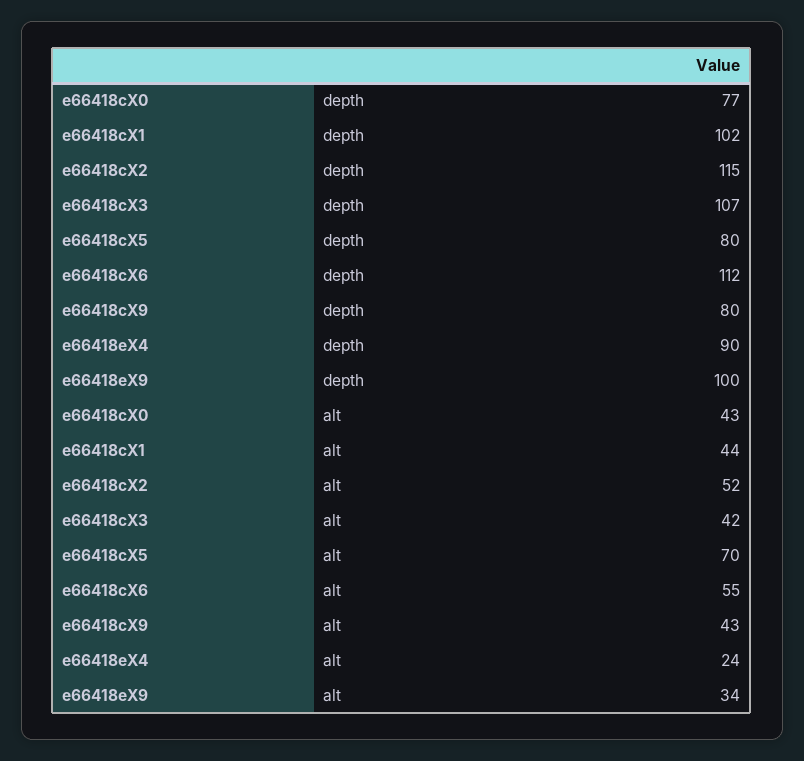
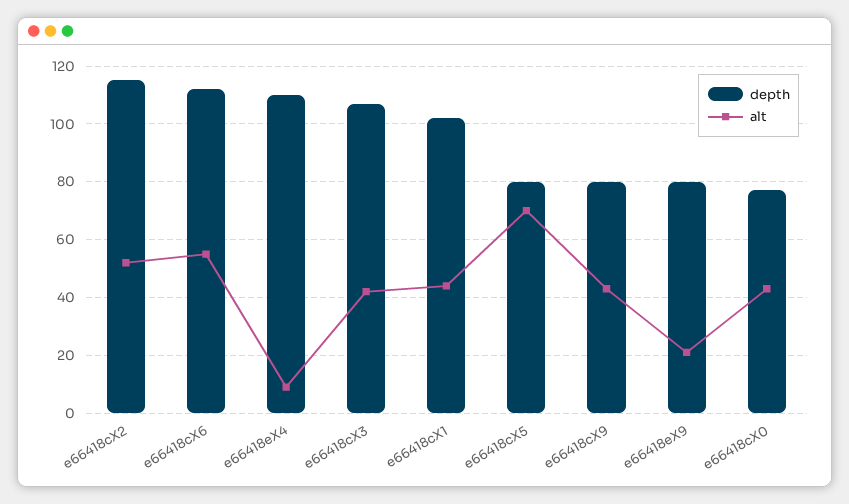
depth, e66418eX4: 90 -> 110
depth, e66418eX9: 100 -> 80
alt, e66418eX4: 24 -> 10
alt, e66418eX9: 34 -> 20

